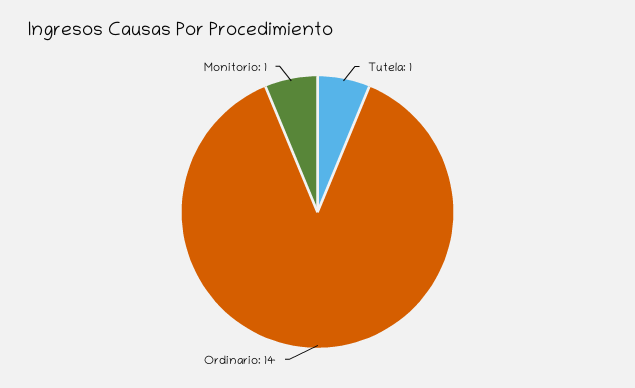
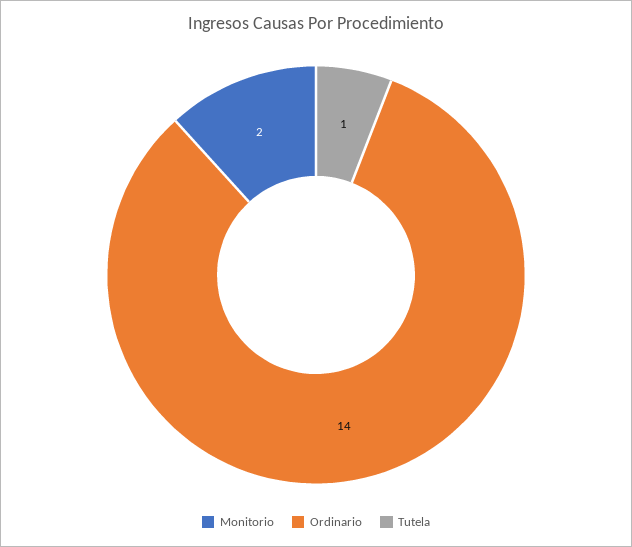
Monitorio: 1 -> 2

